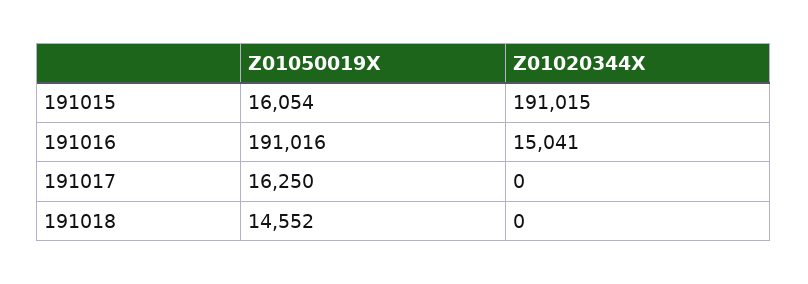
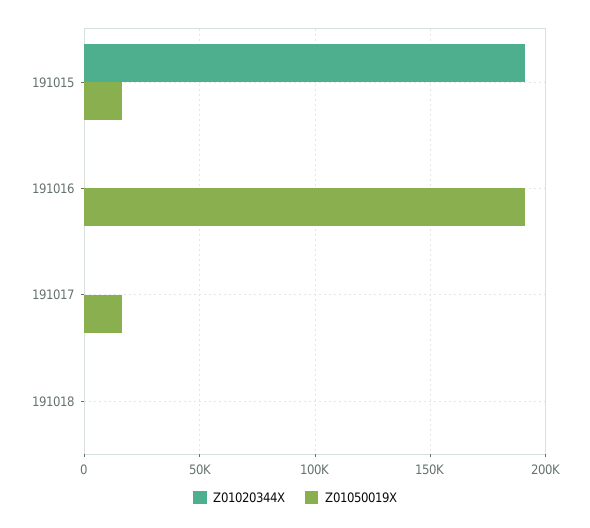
Z01020344X, 191016: 15041 -> 0
Z01050019X, 191018: 14552 -> 0

